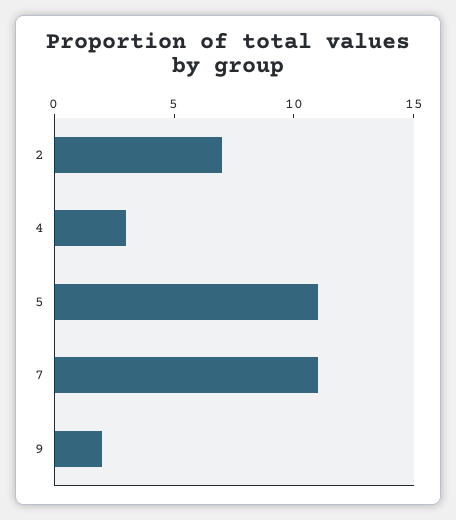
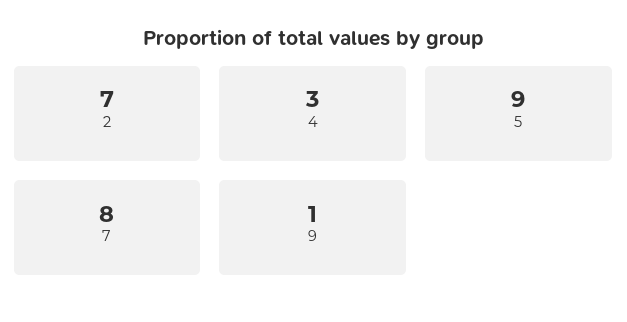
5: 11 -> 9
7: 11 -> 8
9: 2 -> 1

